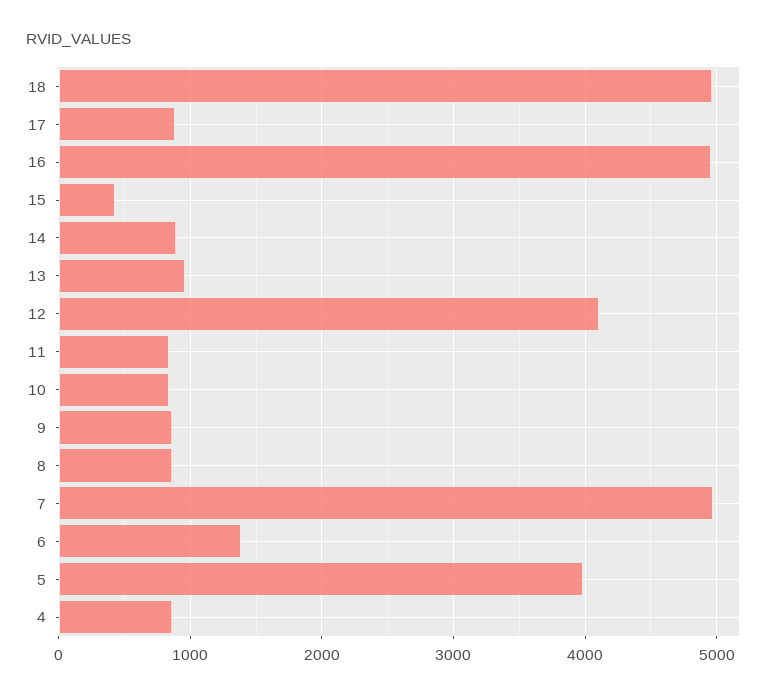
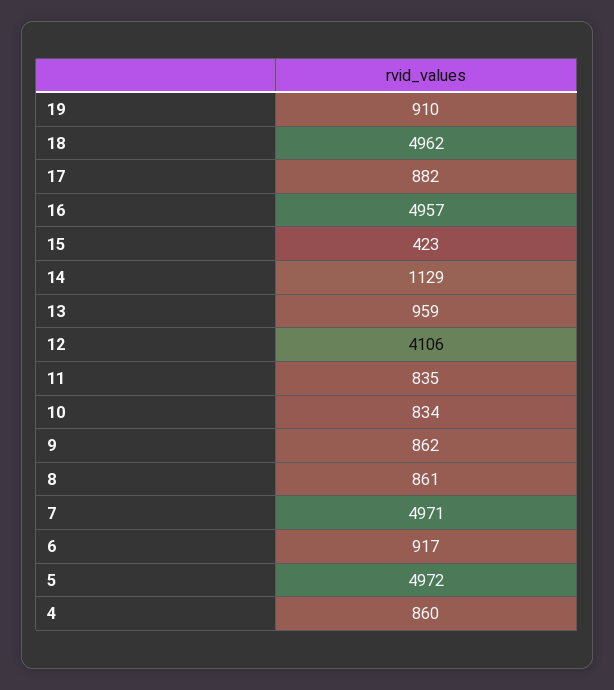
14: 900 -> 1129
6: 1400 -> 917
5: 4000 -> 4972
19: none -> 910

